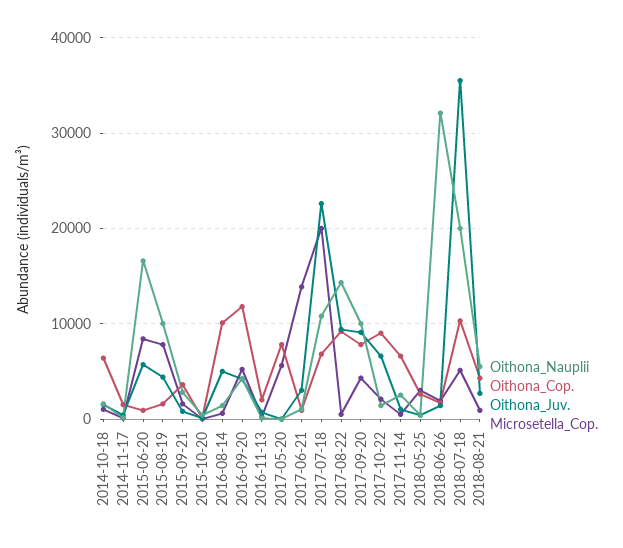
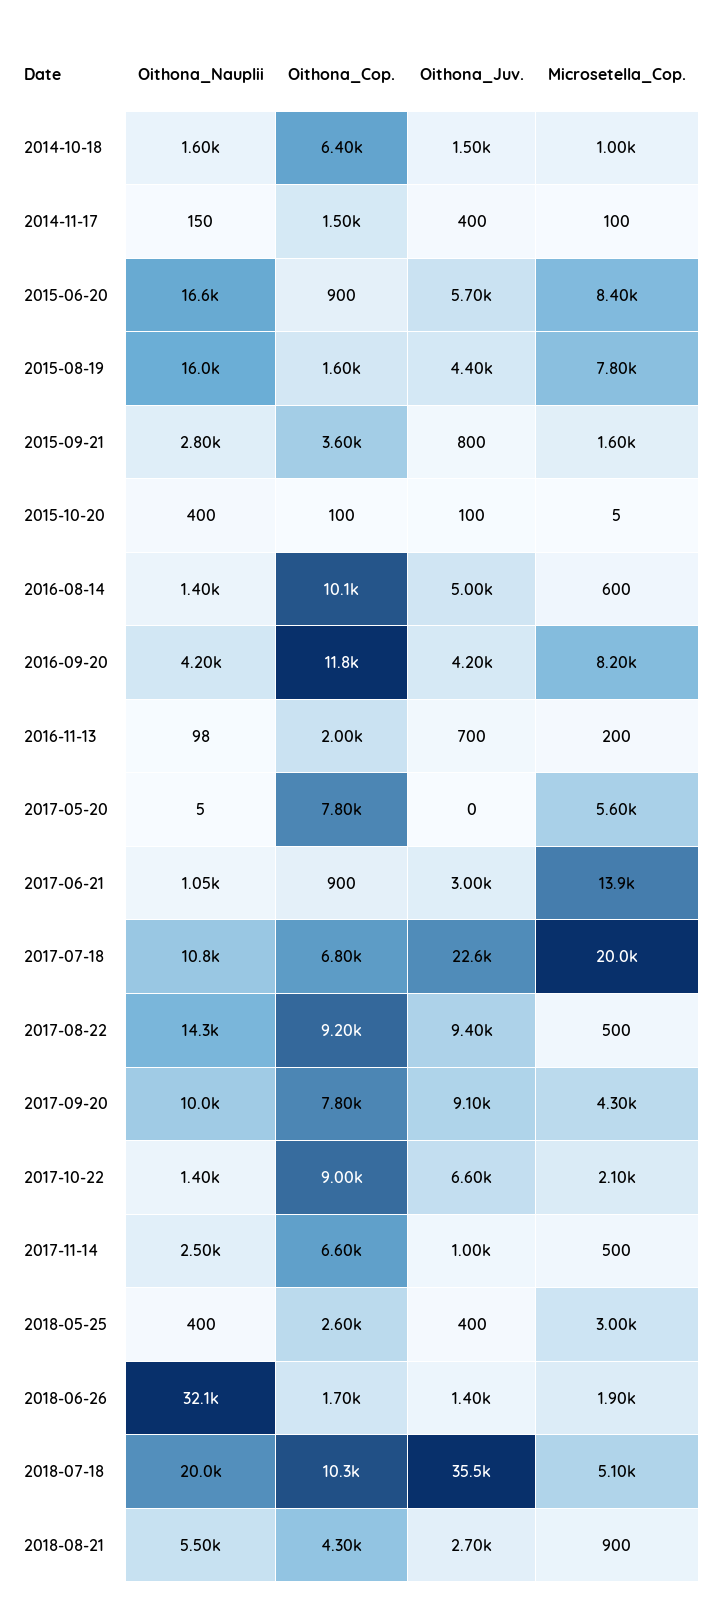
Oithona_Nauplii, 2015-08-19: 10000 -> 16000
Microsetella_Cop., 2016-09-20: 5000 -> 8200

